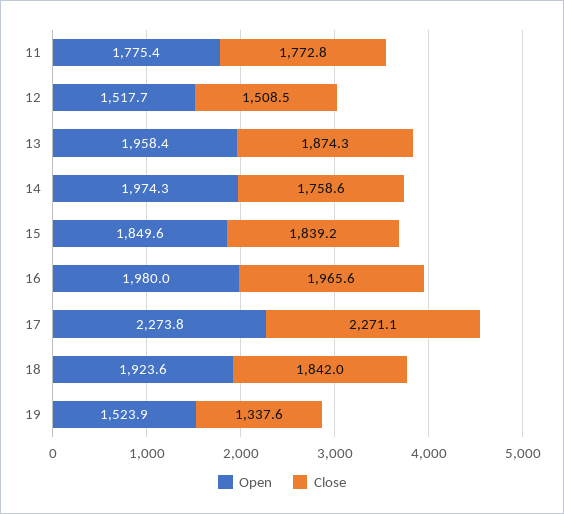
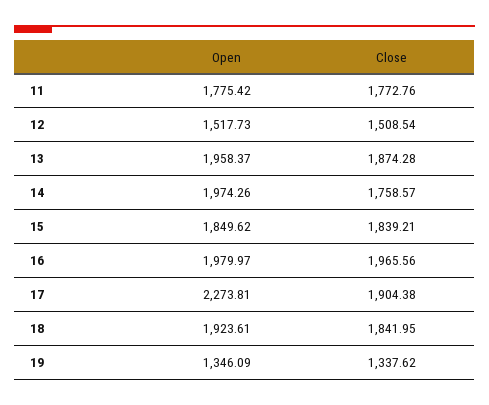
Close, 17: 2271.1 -> 1904.38
Open, 19: 1523.9 -> 1346.09

